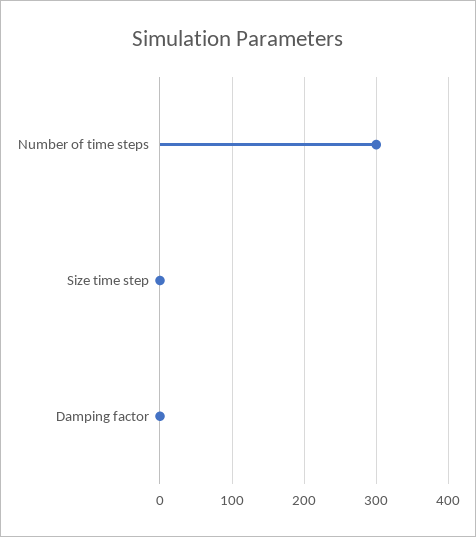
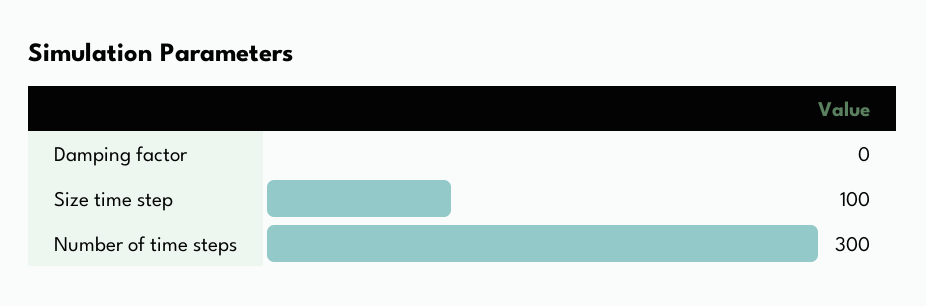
Size time step: 0 -> 100

